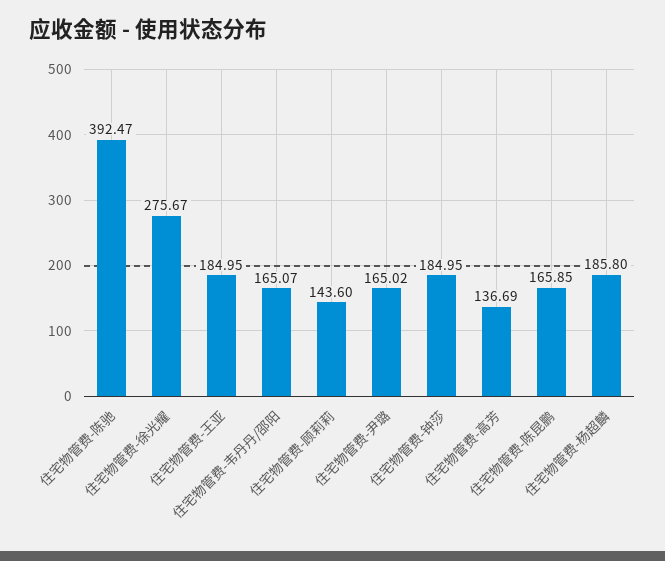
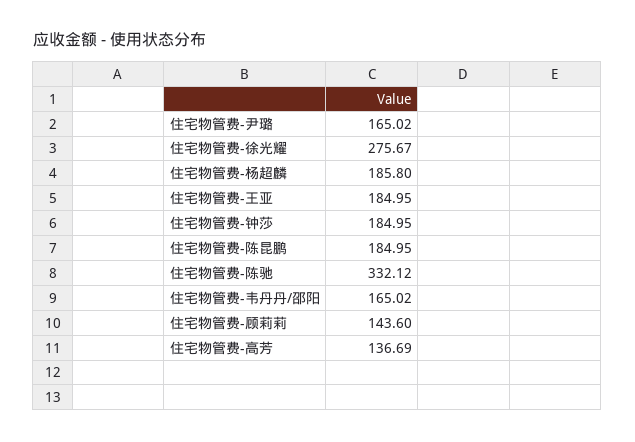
住宅物管费-陈驰: 392.47 -> 332.12
住宅物管费-韦丹丹/邵阳: 165.07 -> 165.02
住宅物管费-陈昆鹏: 165.85 -> 184.95

